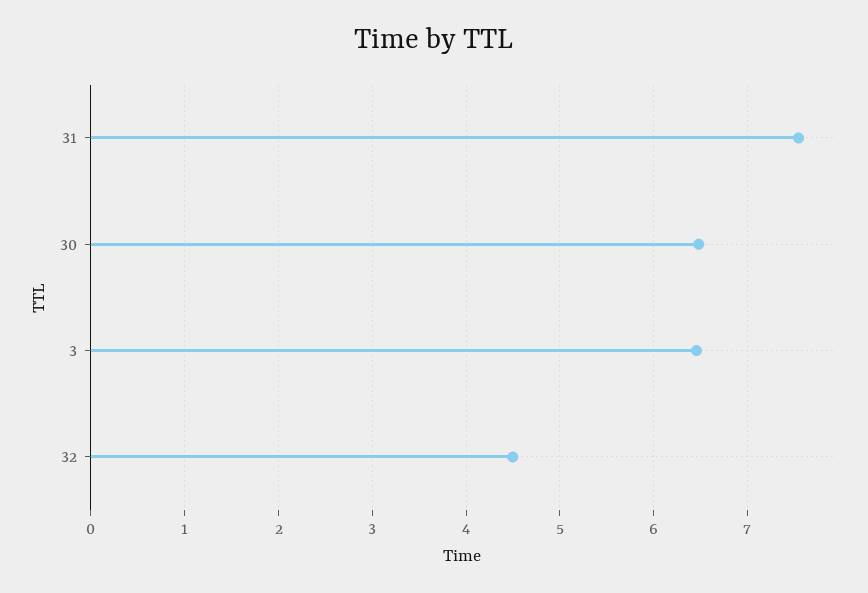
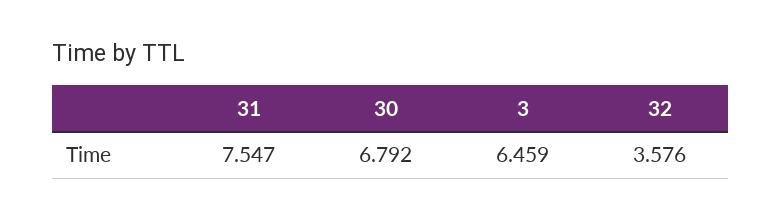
30: 6.5 -> 6.792
32: 4.5 -> 3.576

